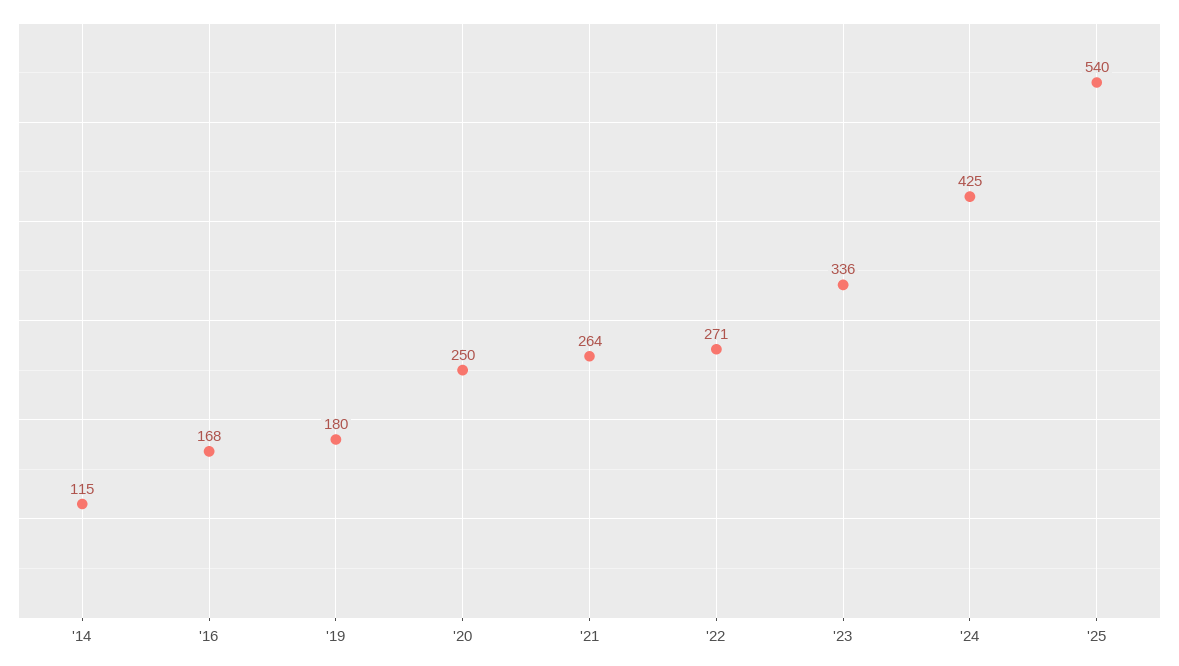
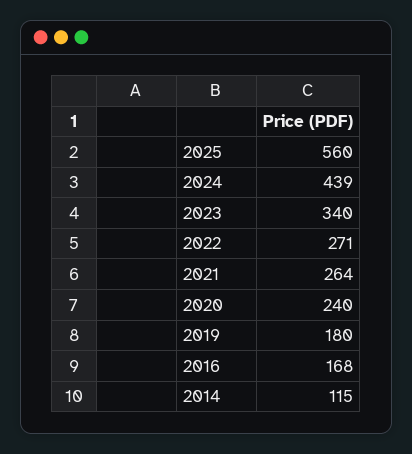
'20: 250 -> 240
'23: 336 -> 340
'24: 425 -> 439
'25: 540 -> 560

